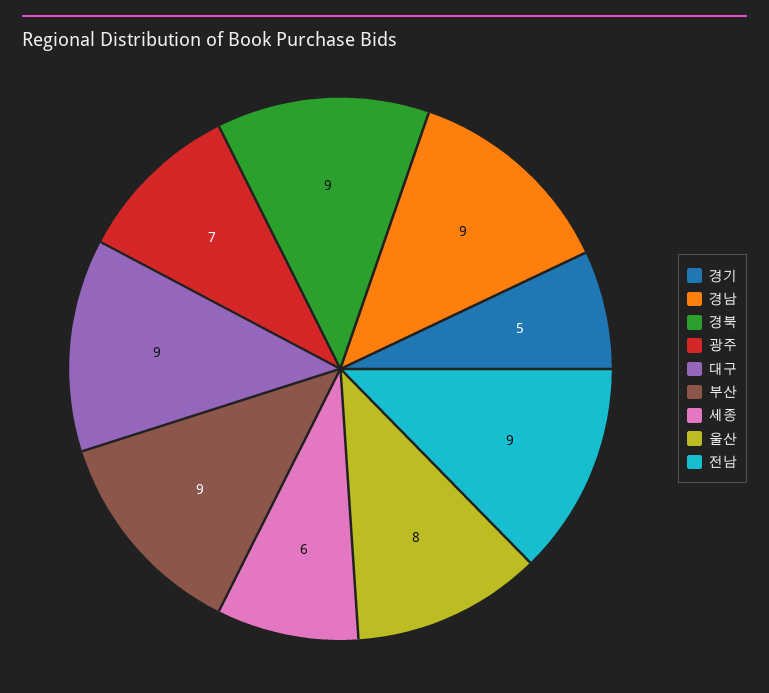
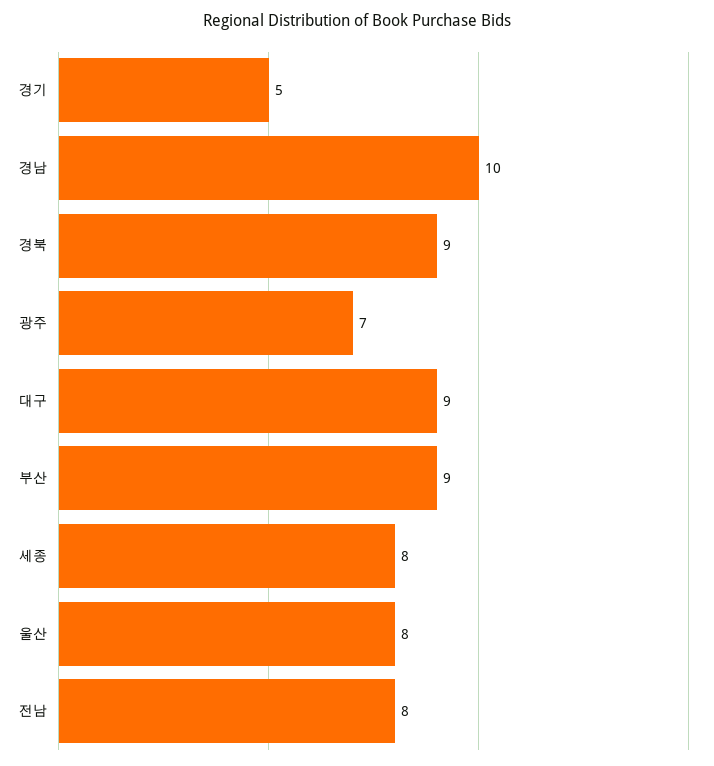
경남: 9 -> 10
세종: 6 -> 8
전남: 9 -> 8

